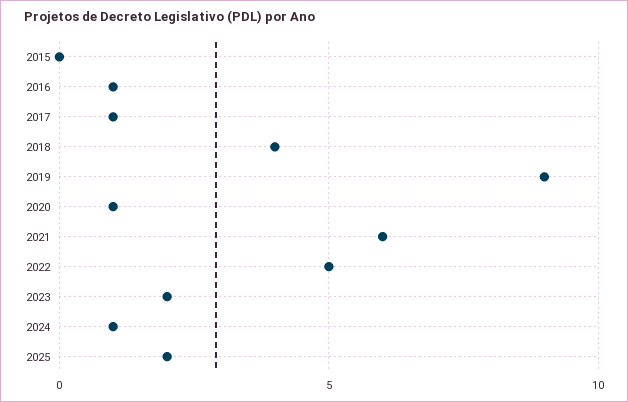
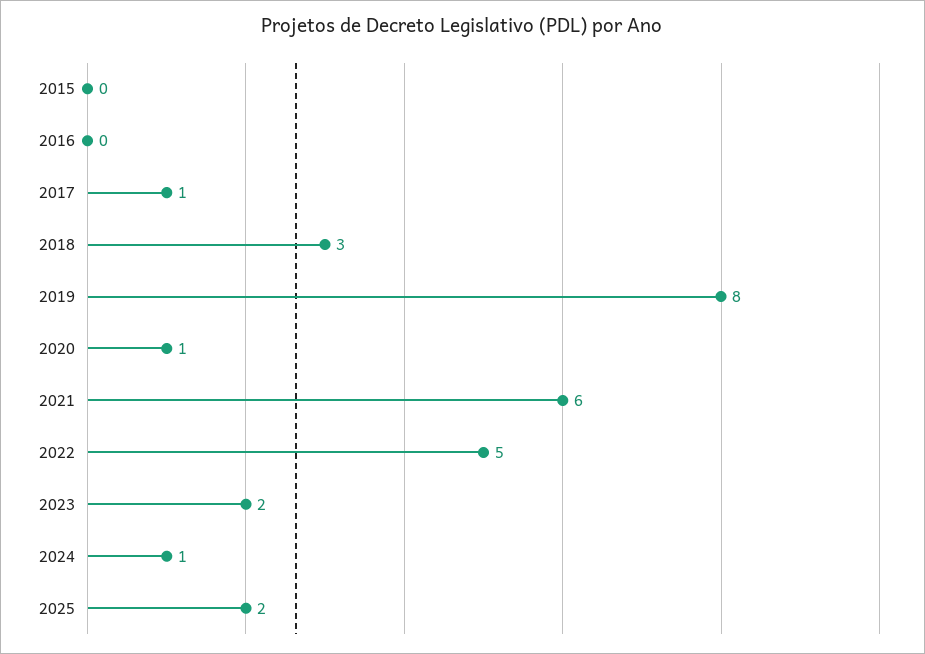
2016: 1 -> 0
2018: 4 -> 3
2019: 9 -> 8

